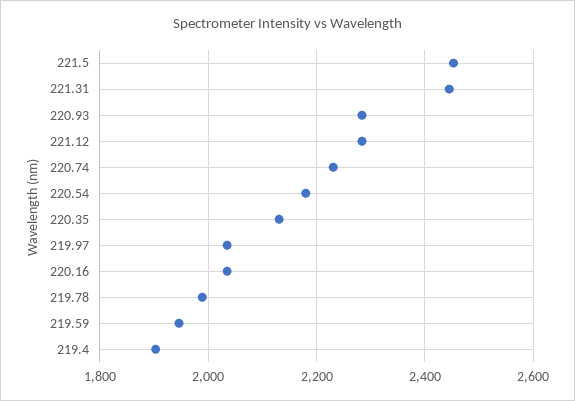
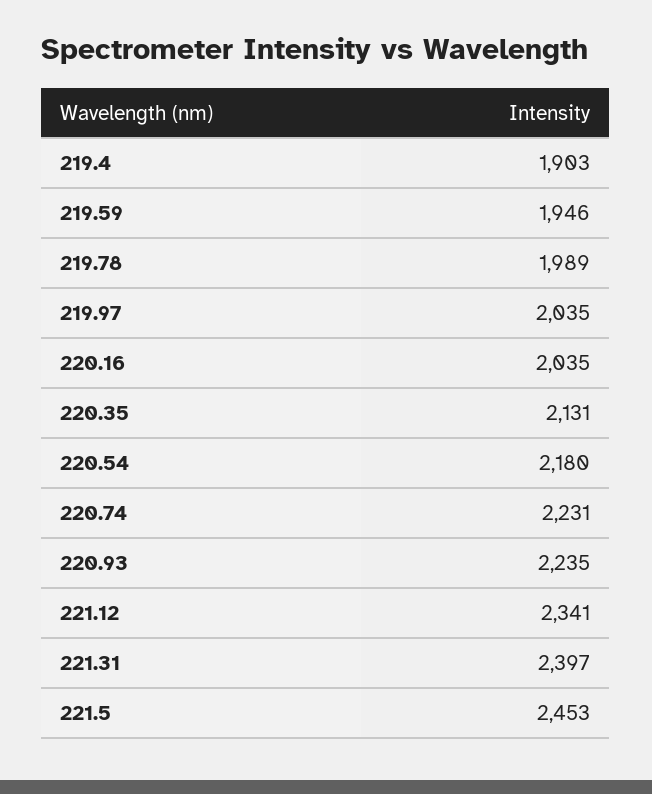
221.31: 2440 -> 2397
220.93: 2280 -> 2235
221.12: 2280 -> 2341

